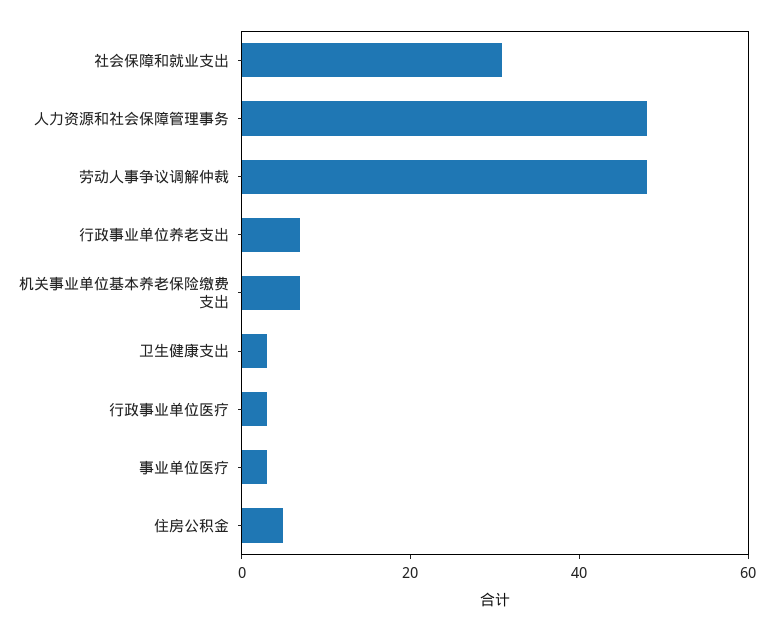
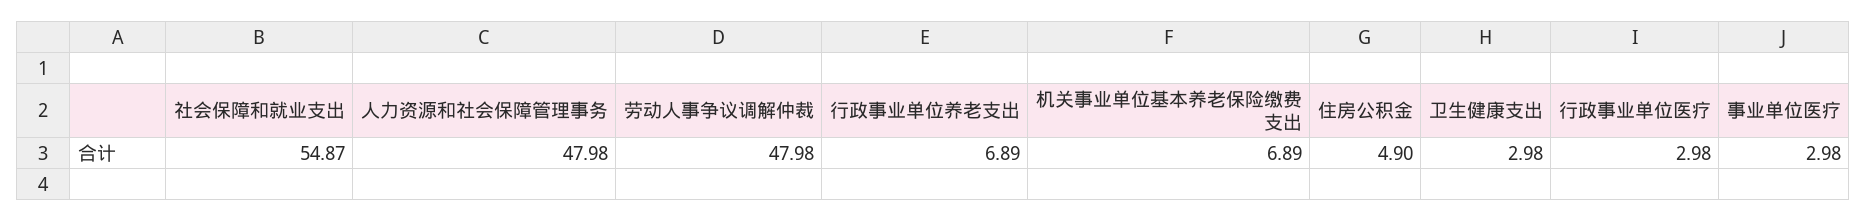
社会保障和就业支出: 30 -> 54.87

